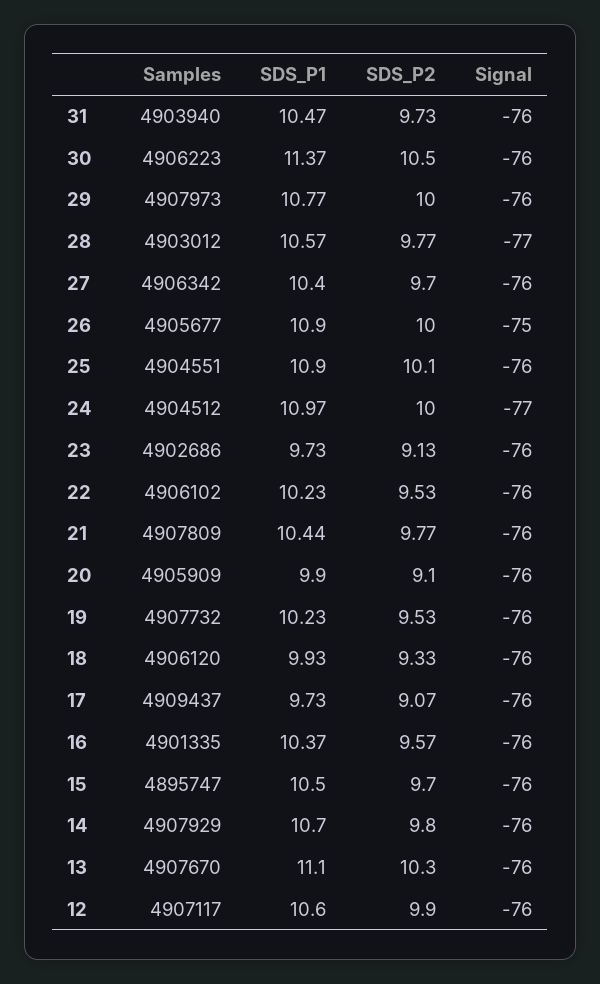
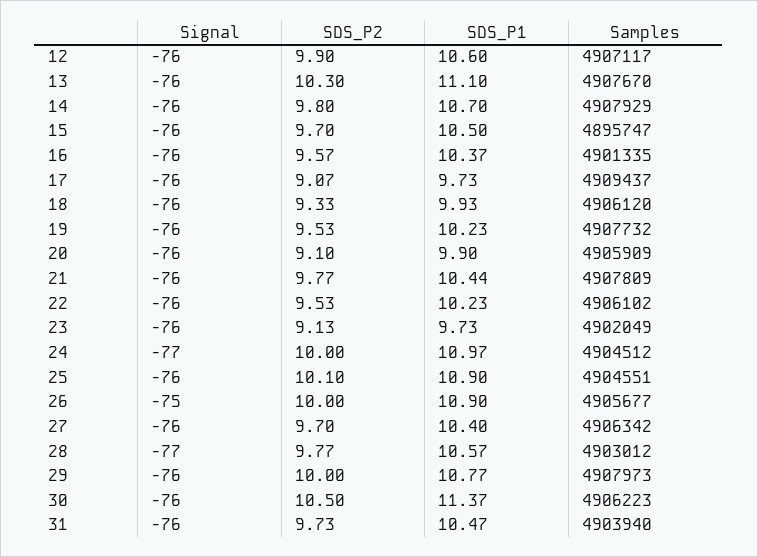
Samples, 23: 4902686 -> 4902049

